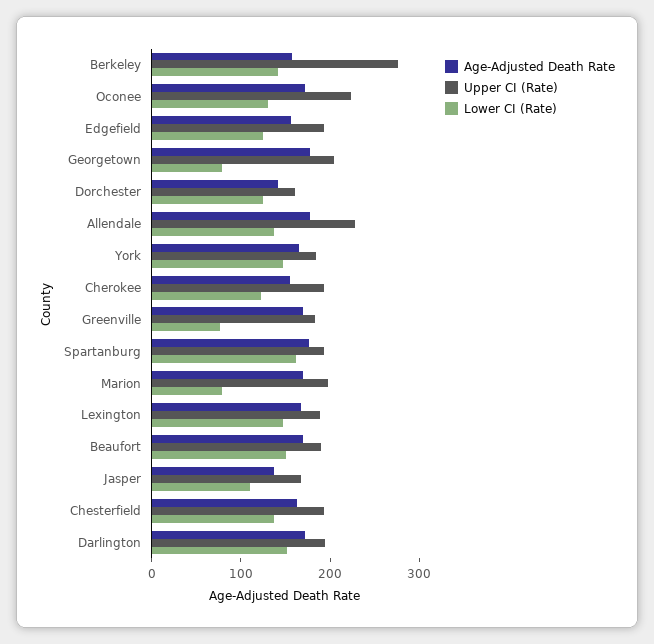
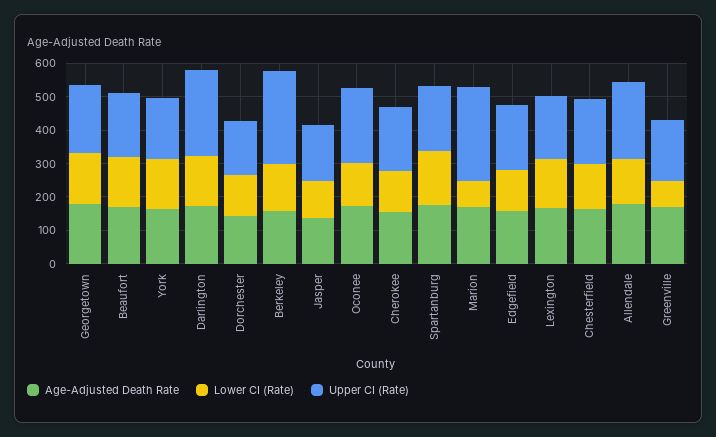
Lower CI (Rate), Georgetown: 80 -> 150
Upper CI (Rate), Marion: 200 -> 275
Upper CI (Rate), Darlington: 200 -> 250

